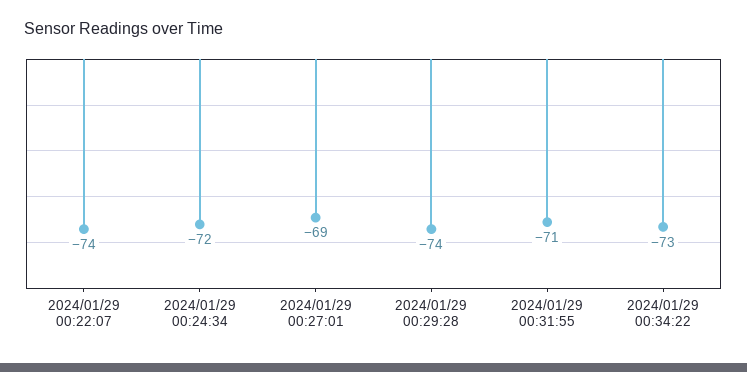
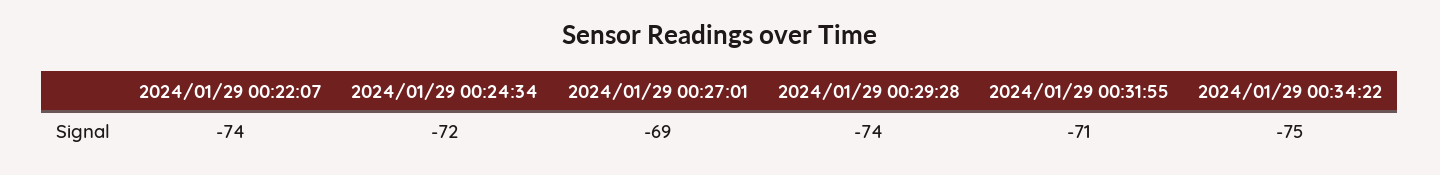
2024/01/29 00:34:22: -73 -> -75

